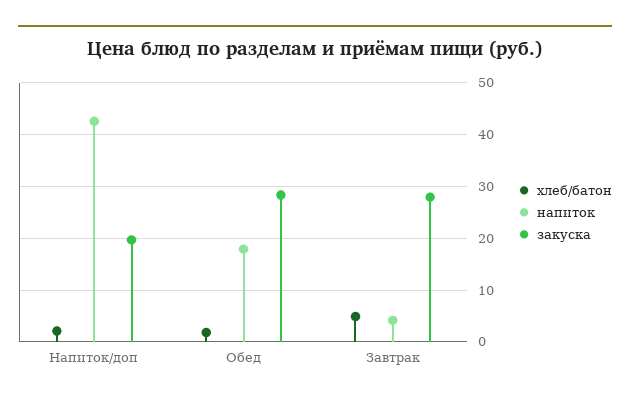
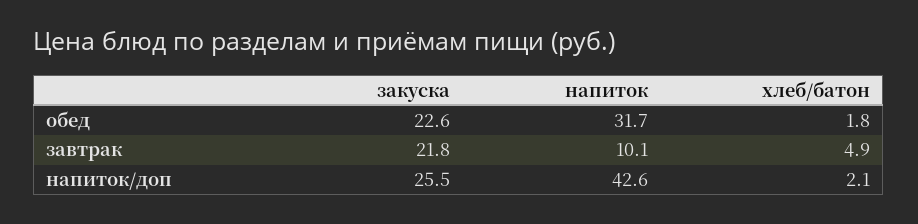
закуска, Напиток/доп: 20 -> 25.5
напиток, Обед: 18 -> 31.7
закуска, Обед: 28 -> 22.6
напиток, Завтрак: 4 -> 10.1
закуска, Завтрак: 28 -> 21.8

